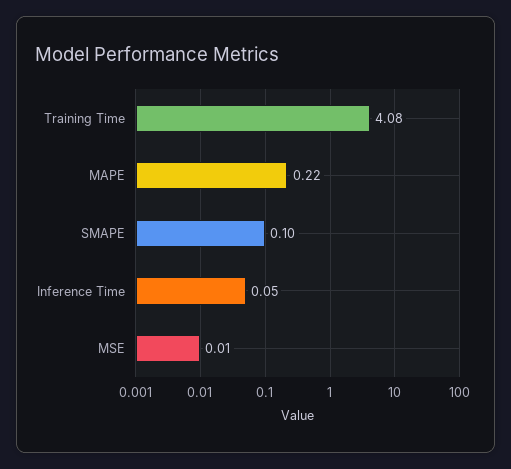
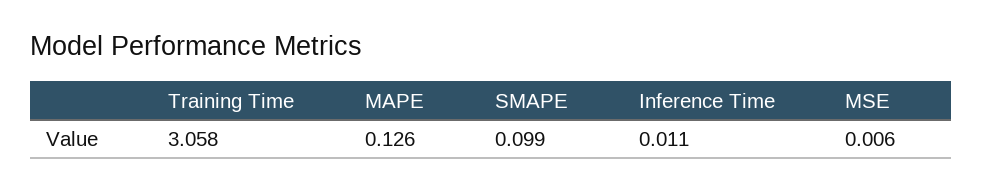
Training Time: 4.08 -> 3.058
MAPE: 0.22 -> 0.126
Inference Time: 0.05 -> 0.011

